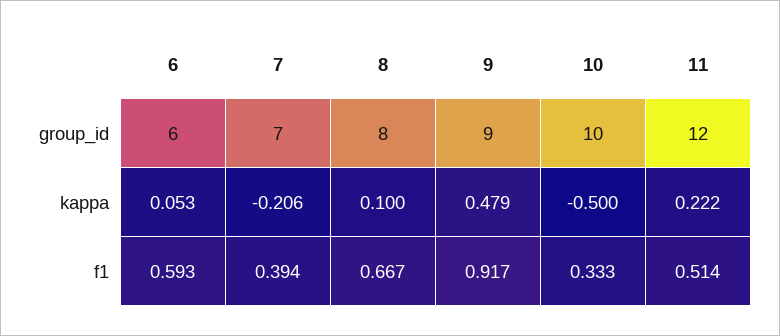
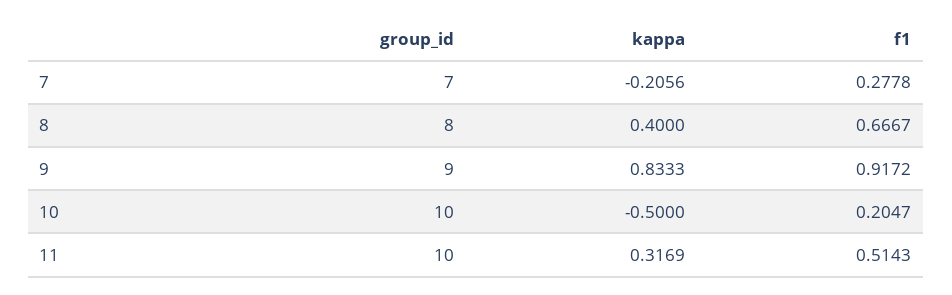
6, group_id: 6 -> none
11, group_id: 12 -> 10
6, kappa: 0.053 -> none
8, kappa: 0.1 -> 0.4
9, kappa: 0.479 -> 0.8333
11, kappa: 0.222 -> 0.3169
6, f1: 0.593 -> none
7, f1: 0.394 -> 0.2778
10, f1: 0.333 -> 0.2047

